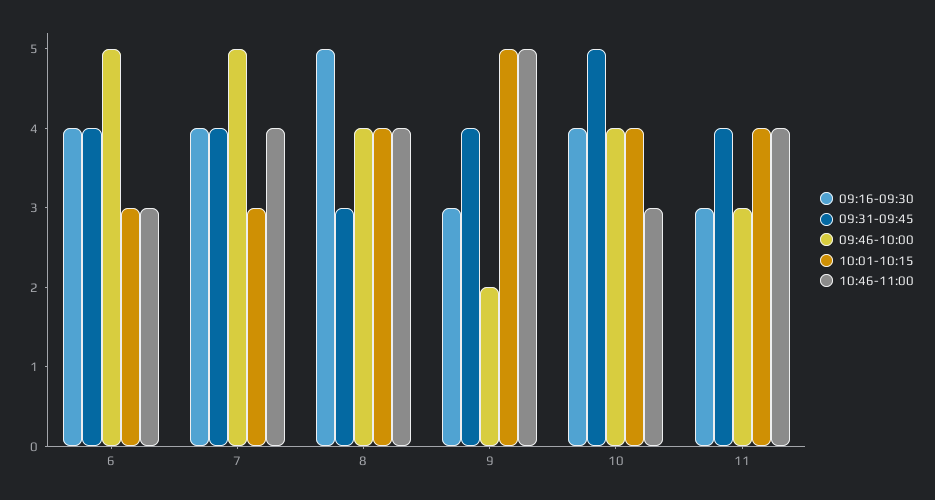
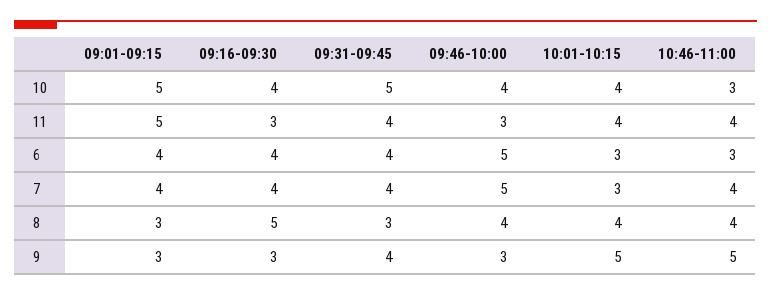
09:46-10:00, 9: 2 -> 3
09:01-09:15, 10: none -> 5
09:01-09:15, 11: none -> 5
09:01-09:15, 6: none -> 4
09:01-09:15, 7: none -> 4
09:01-09:15, 8: none -> 3
09:01-09:15, 9: none -> 3

